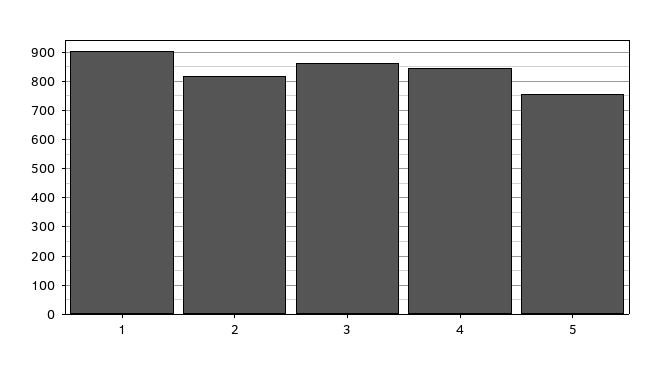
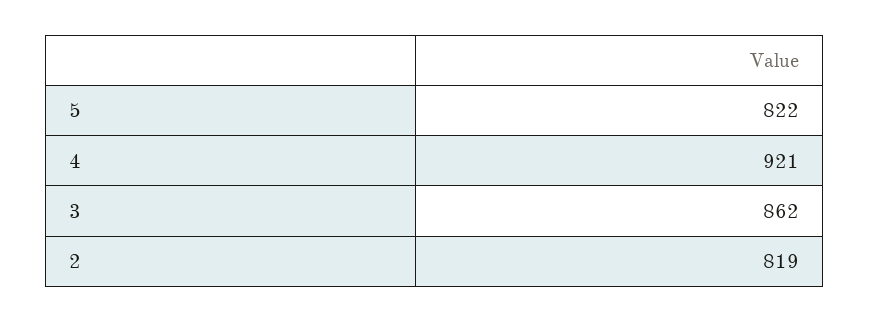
1: 900 -> none
4: 850 -> 921
5: 750 -> 822

